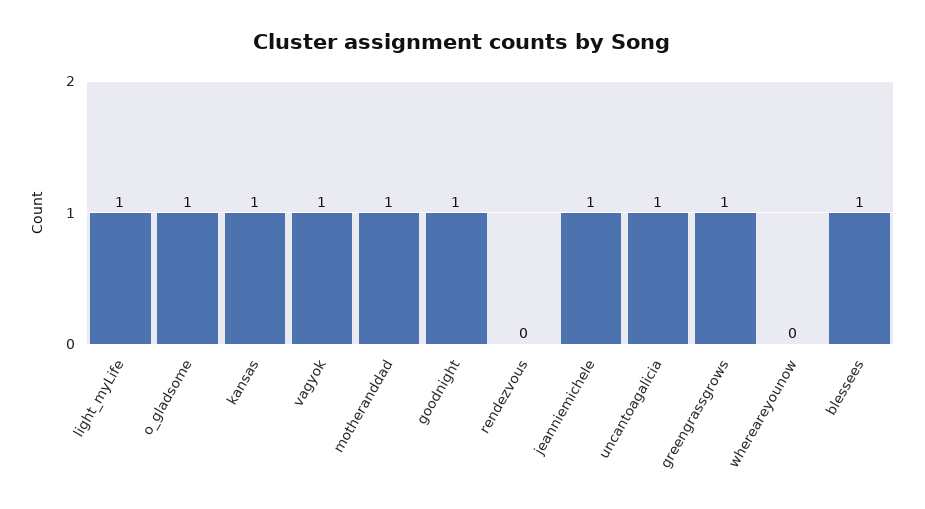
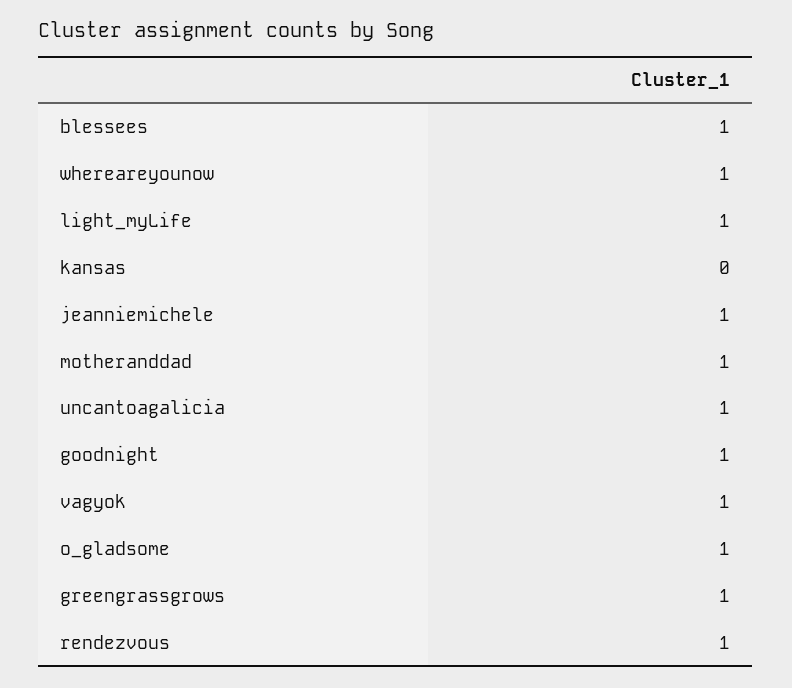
kansas: 1 -> 0
rendezvous: 0 -> 1
whereareyounow: 0 -> 1

